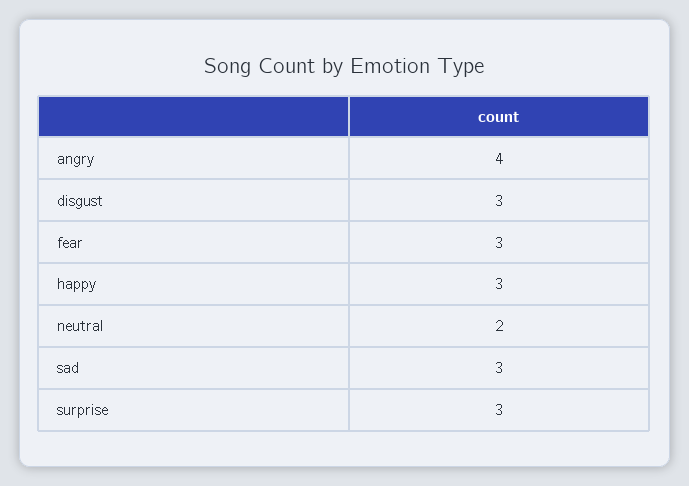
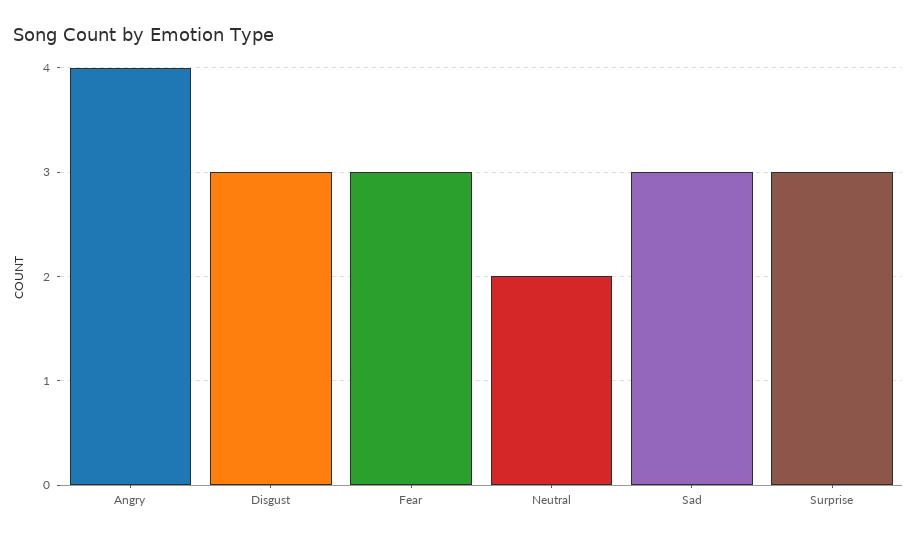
happy: 3 -> none

